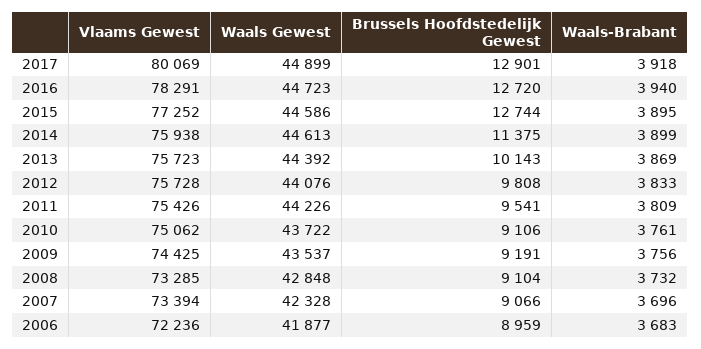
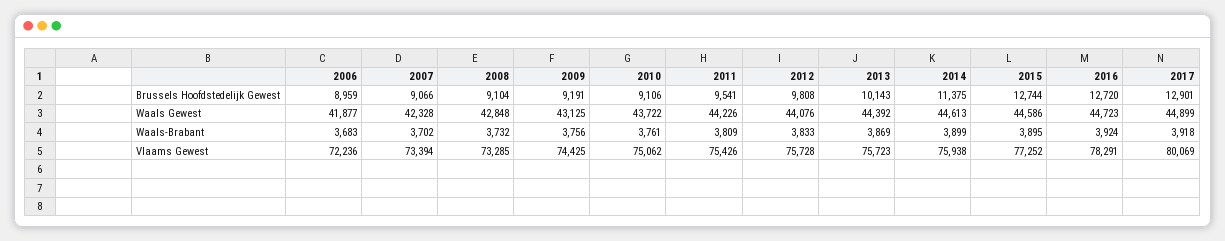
Waals-Brabant, 2016: 3940 -> 3924
Waals Gewest, 2009: 43537 -> 43125
Waals-Brabant, 2007: 3696 -> 3702

